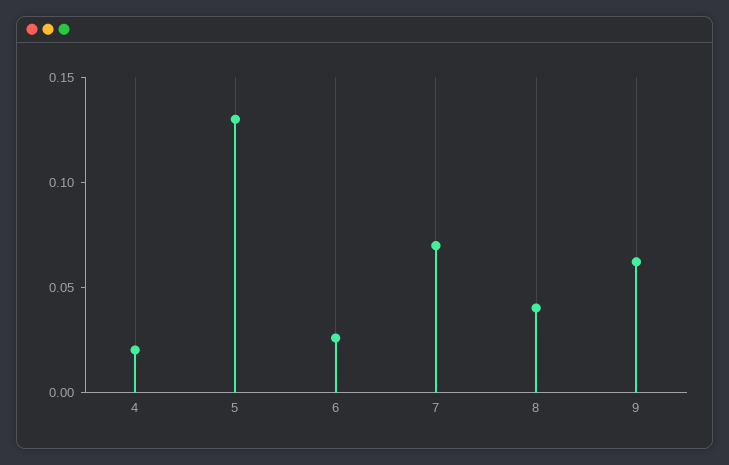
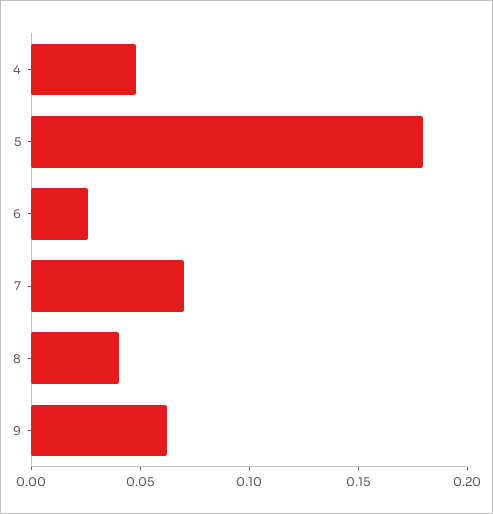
4: 0.02 -> 0.05
5: 0.13 -> 0.18

